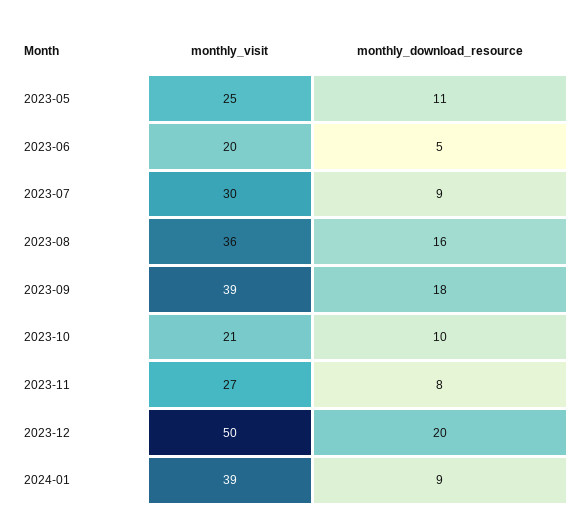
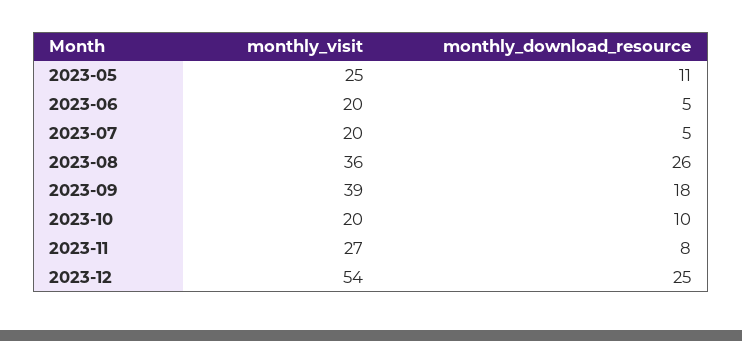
monthly_visit, 2023-07: 30 -> 20
monthly_download_resource, 2023-07: 9 -> 5
monthly_download_resource, 2023-08: 16 -> 26
monthly_visit, 2023-10: 21 -> 20
monthly_visit, 2023-12: 50 -> 54
monthly_download_resource, 2023-12: 20 -> 25
monthly_visit, 2024-01: 39 -> none
monthly_download_resource, 2024-01: 9 -> none

